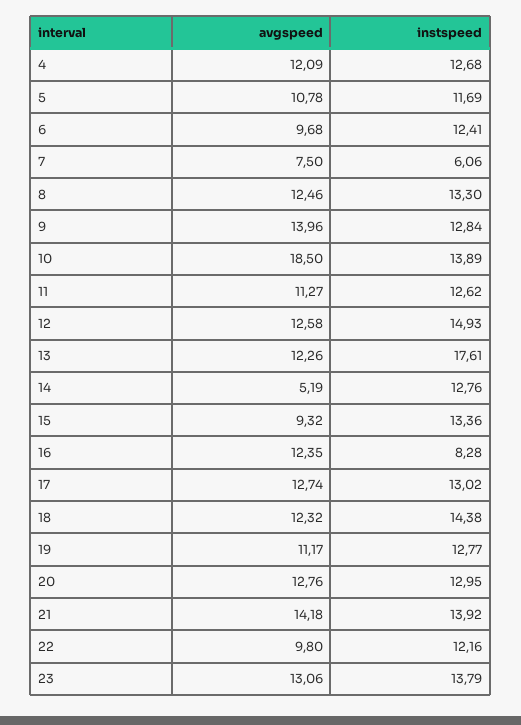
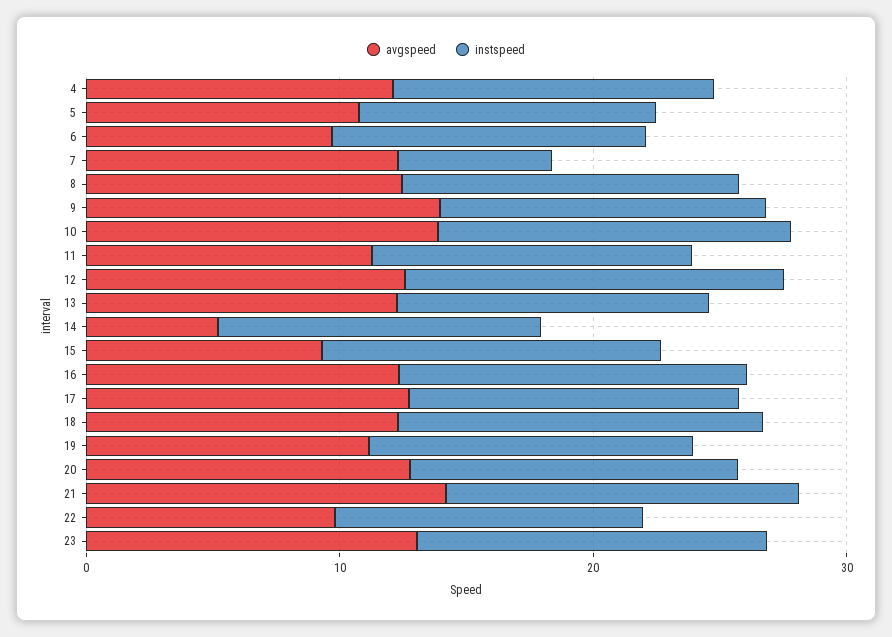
avgspeed, 7: 7.5 -> 12
avgspeed, 10: 18.5 -> 14
instspeed, 13: 17.61 -> 12
instspeed, 16: 8.28 -> 14

